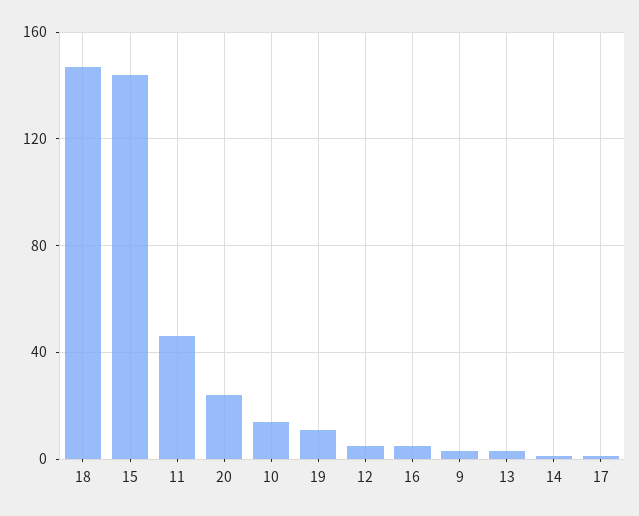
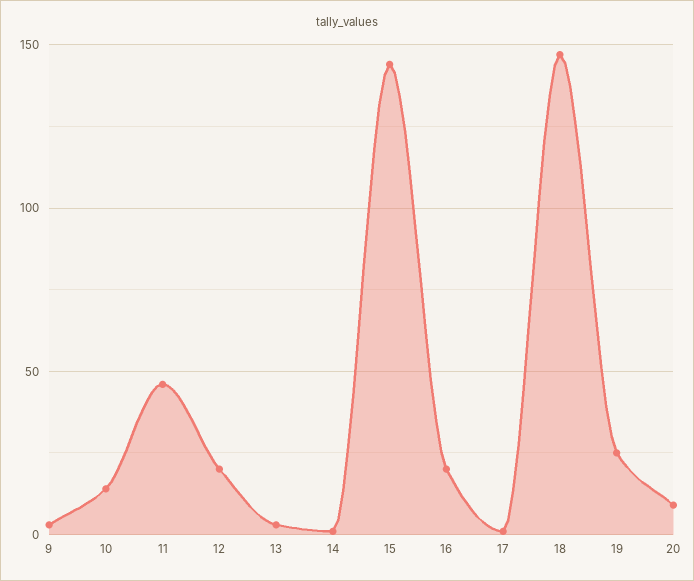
20: 25 -> 10
19: 10 -> 25
12: 5 -> 20
16: 5 -> 20

